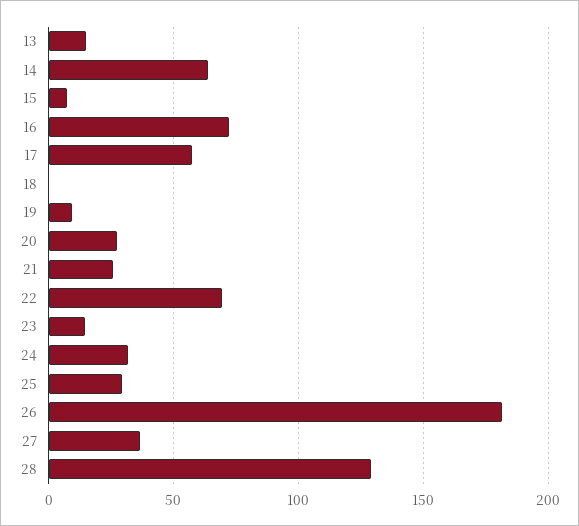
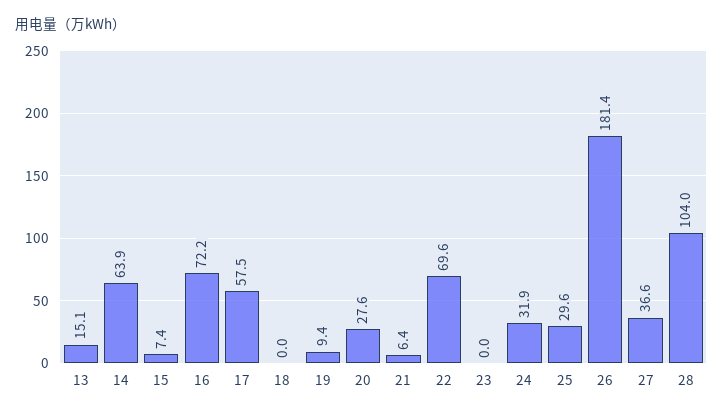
21: 25 -> 6.4
23: 15 -> 0
28: 130 -> 104

